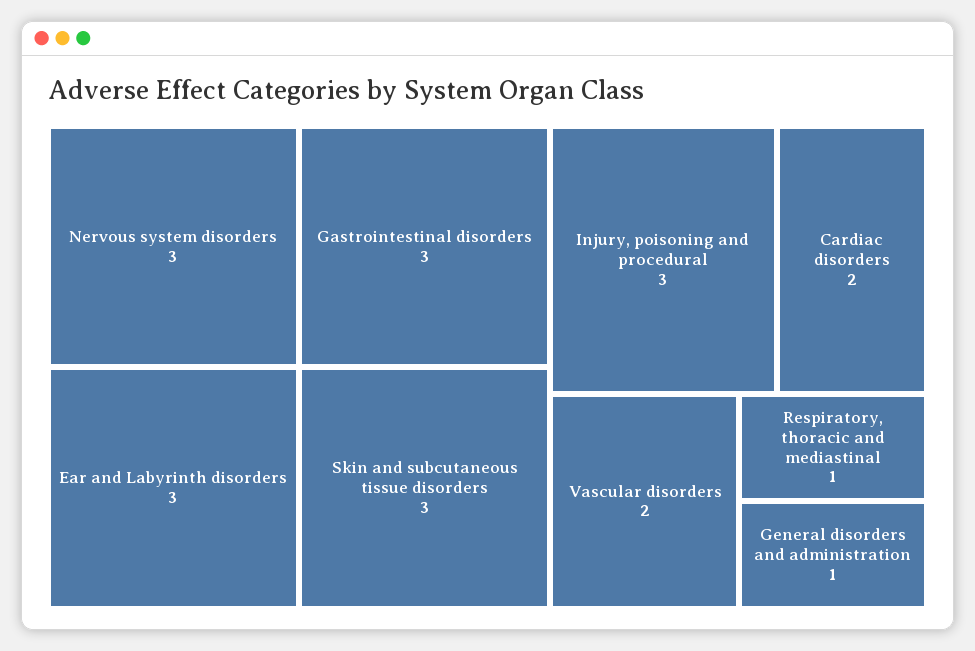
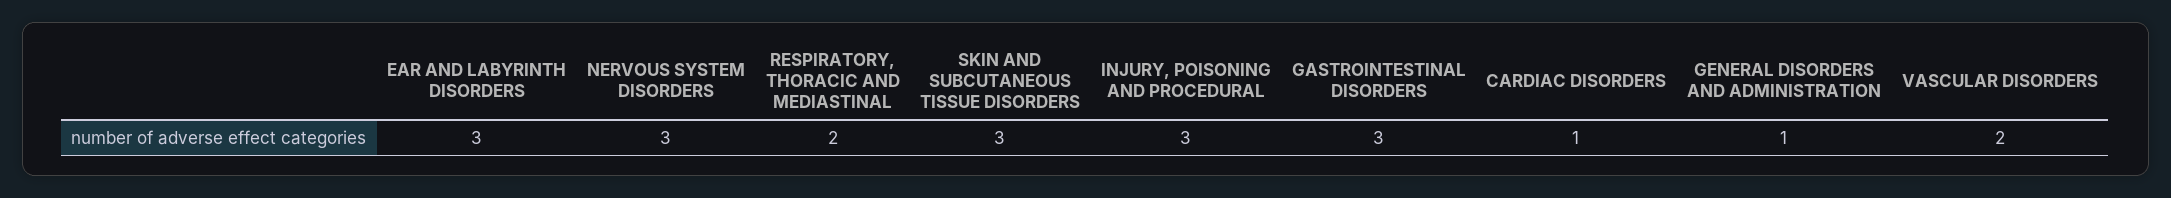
Cardiac disorders: 2 -> 1
Respiratory, thoracic and mediastinal: 1 -> 2

